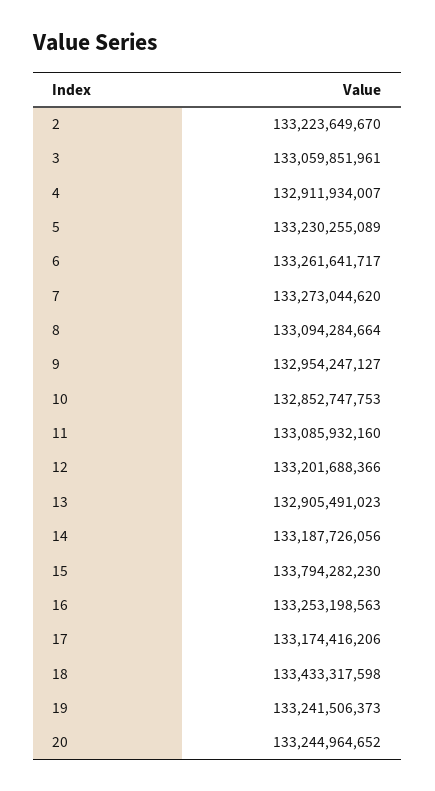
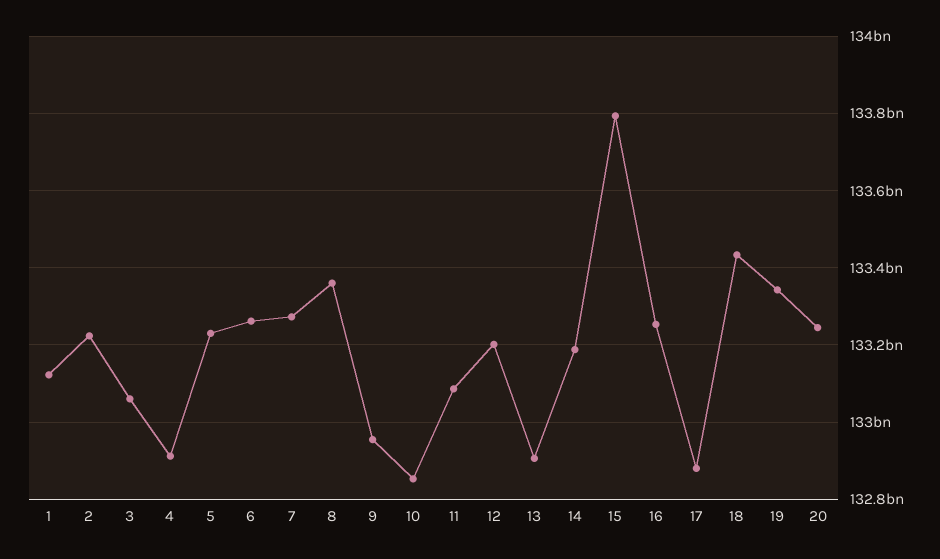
8: 133094284664 -> 133360000000
17: 133174416206 -> 132880000000
19: 133241506373 -> 133340000000
1: none -> 133120000000

